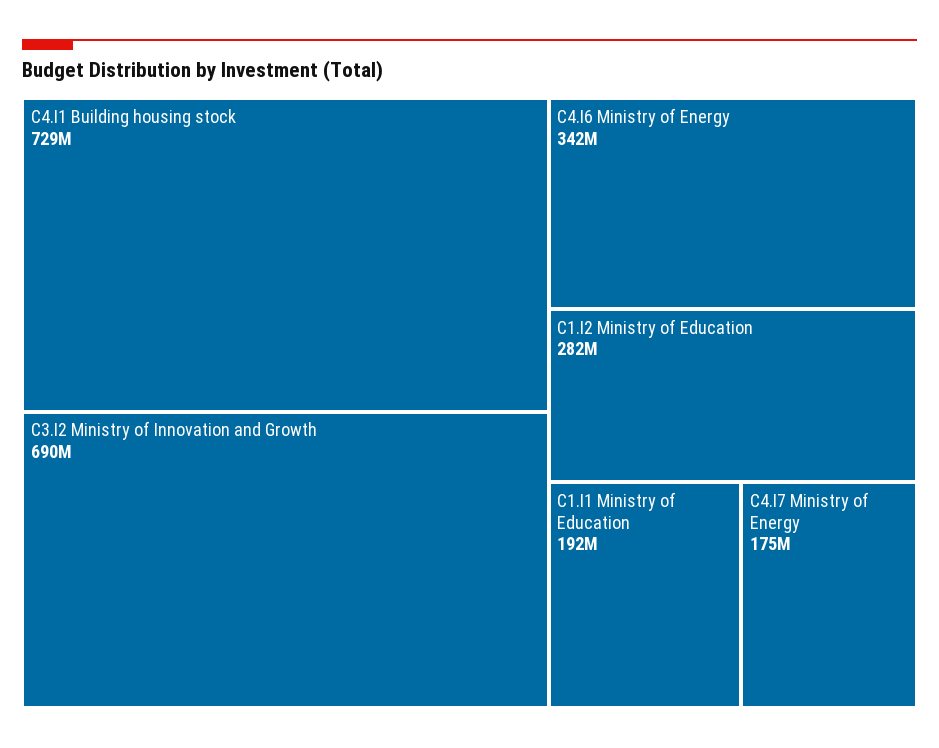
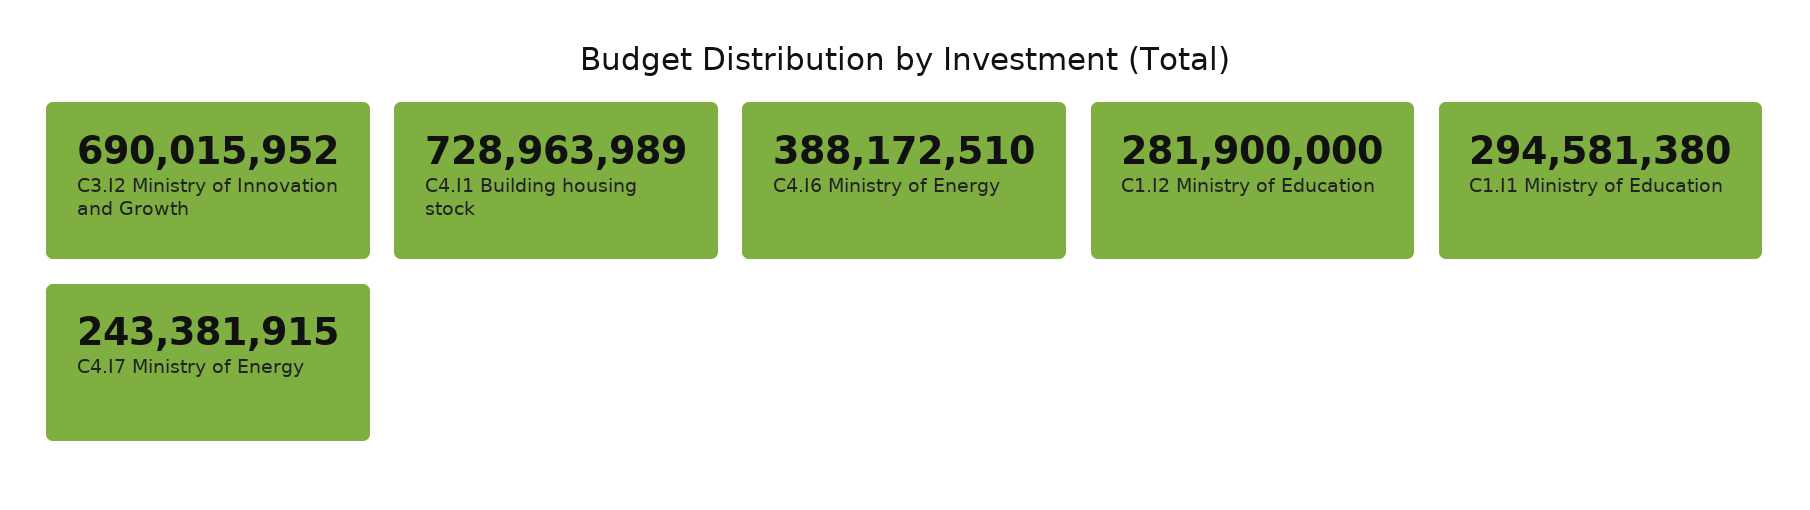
C4.I6 Ministry of Energy: 342000000 -> 388172510
C1.I1 Ministry of Education: 192000000 -> 294581380
C4.I7 Ministry of Energy: 175000000 -> 243381915

